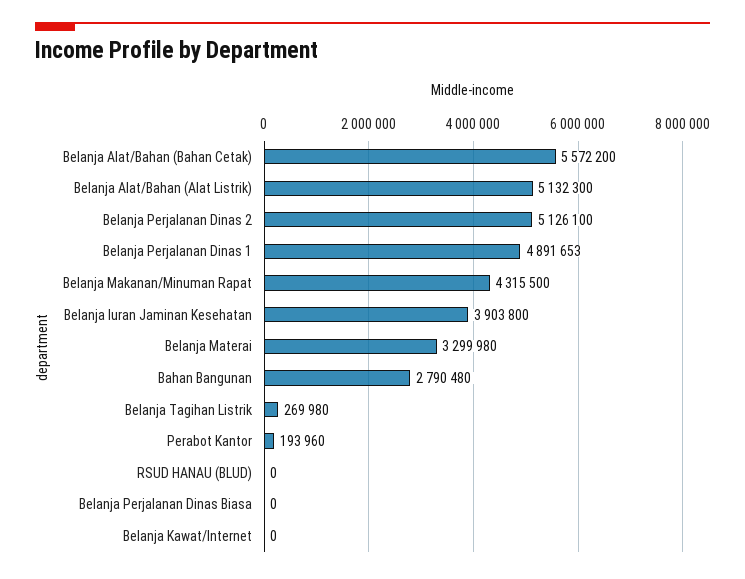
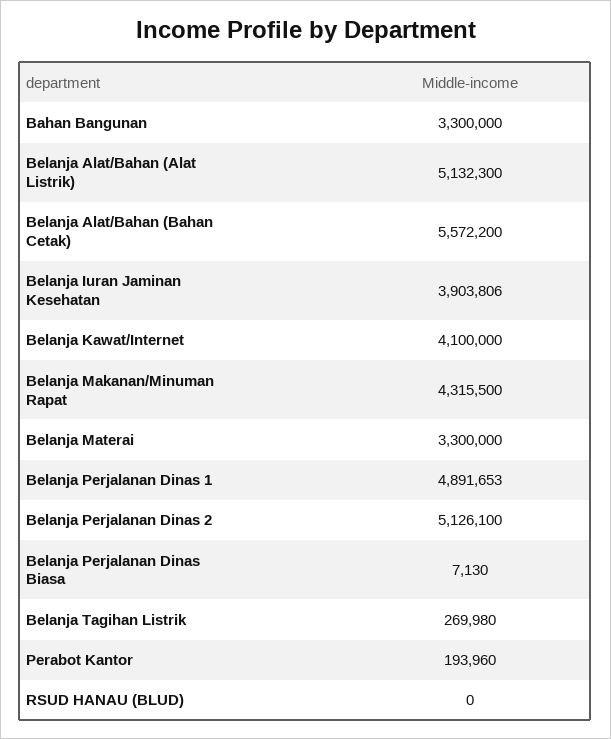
Belanja Iuran Jaminan Kesehatan: 3903800 -> 3903806
Belanja Materai: 3299980 -> 3300000
Bahan Bangunan: 2790480 -> 3300000
Belanja Perjalanan Dinas Biasa: 0 -> 7130
Belanja Kawat/Internet: 0 -> 4100000

